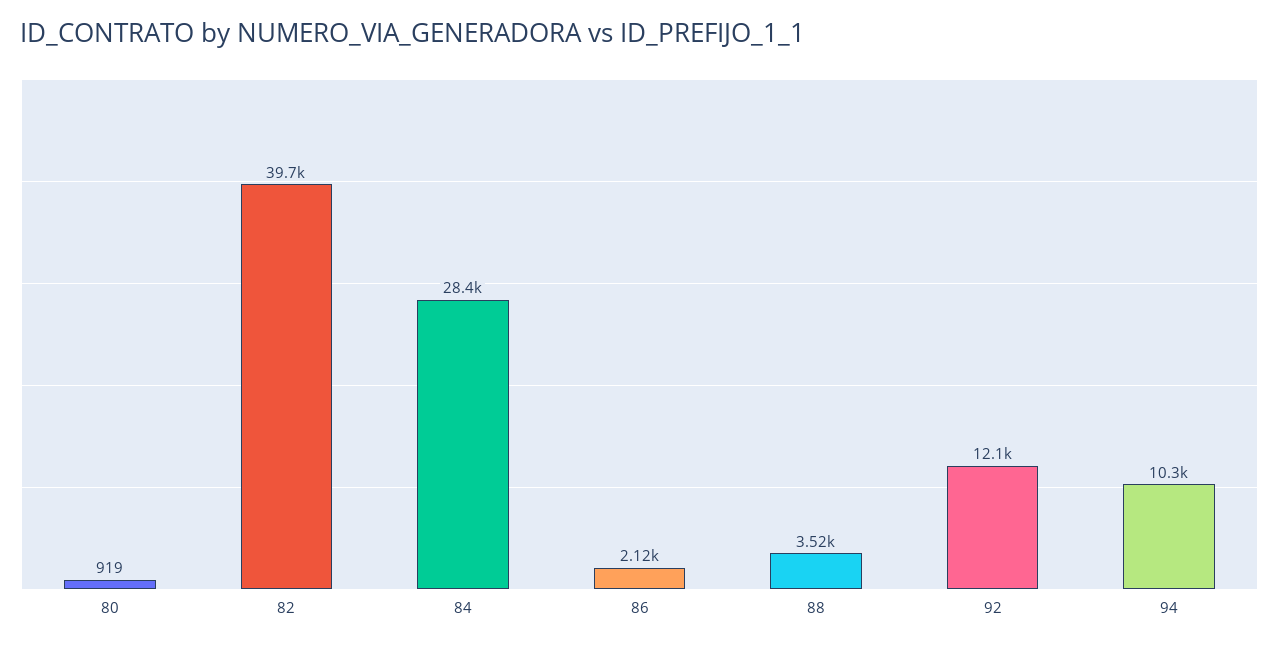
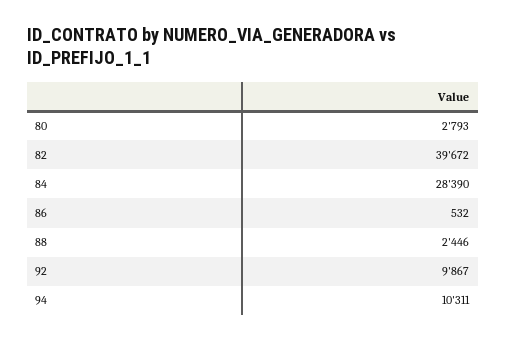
80: 919 -> 2793
86: 2120 -> 532
88: 3520 -> 2446
92: 12100 -> 9867

